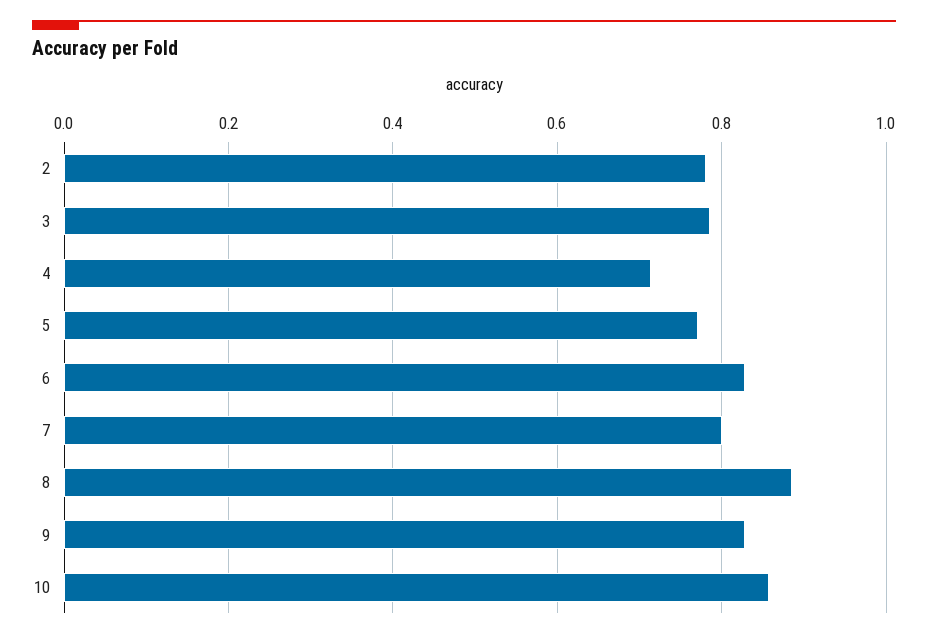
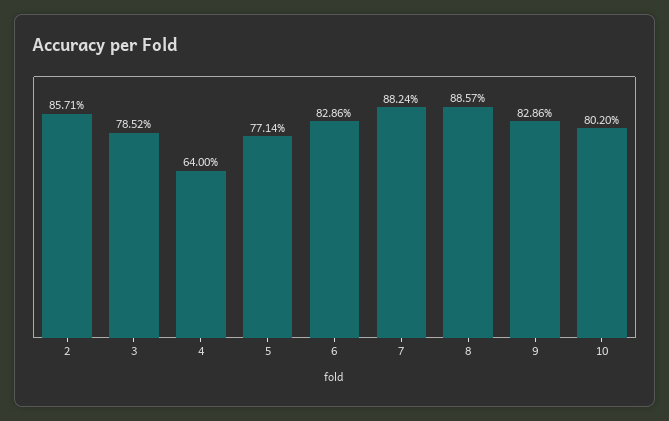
2: 0.78 -> 0.8571
4: 0.72 -> 0.64
7: 0.8 -> 0.8824
10: 0.86 -> 0.802

